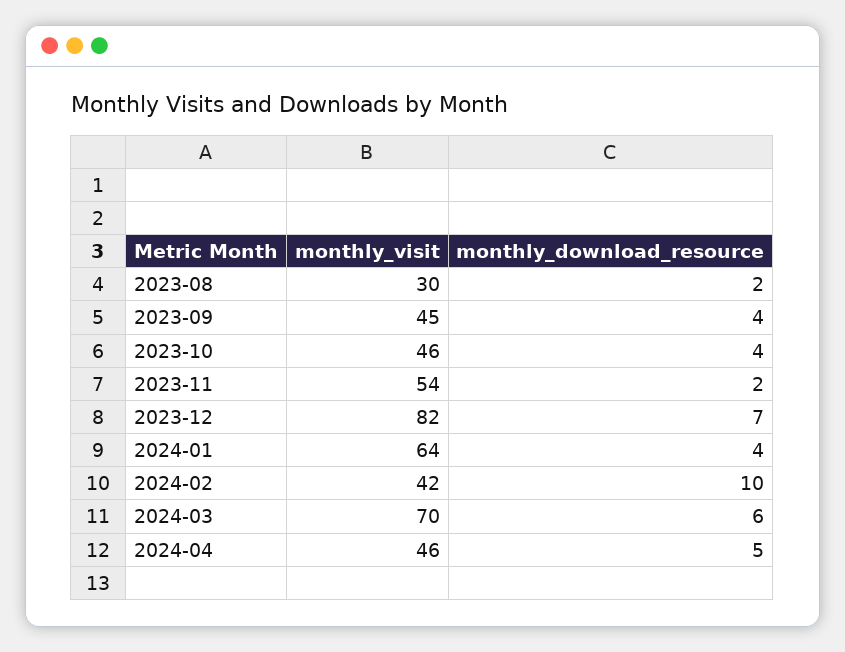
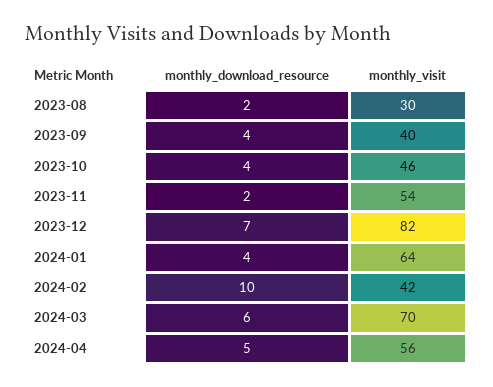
monthly_visit, 2023-09: 45 -> 40
monthly_visit, 2024-04: 46 -> 56

